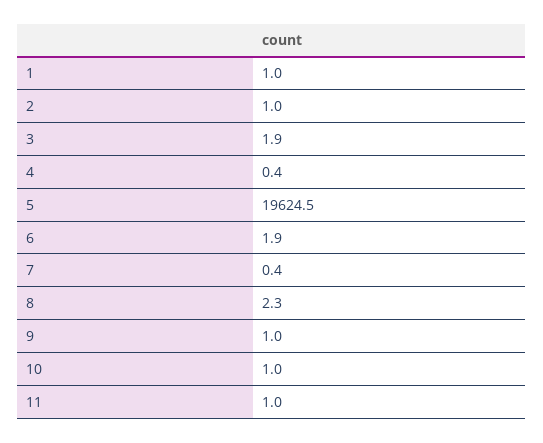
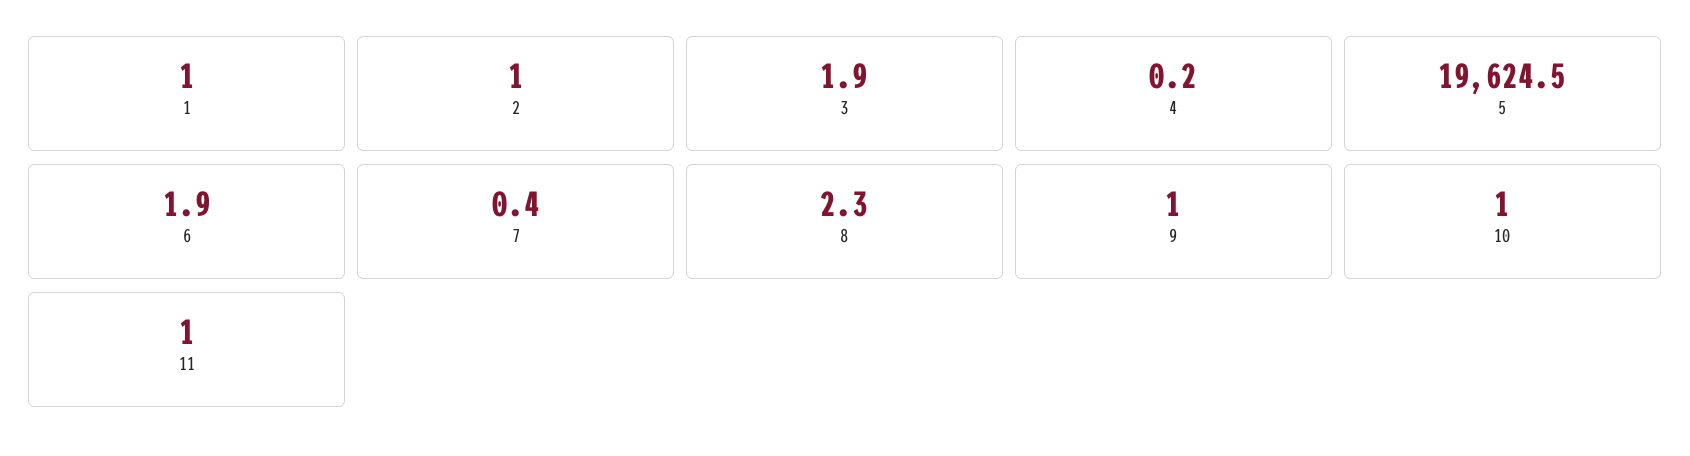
4: 0.4 -> 0.2

